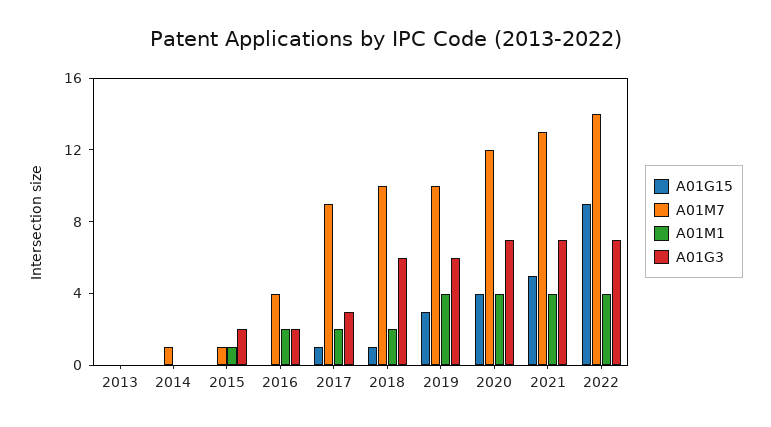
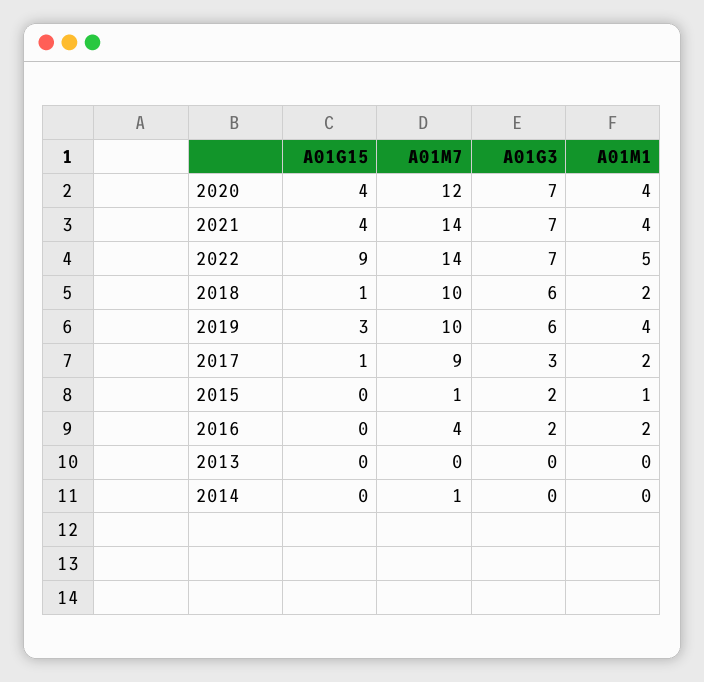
A01G15, 2021: 5 -> 4
A01M7, 2021: 13 -> 14
A01M1, 2022: 4 -> 5

